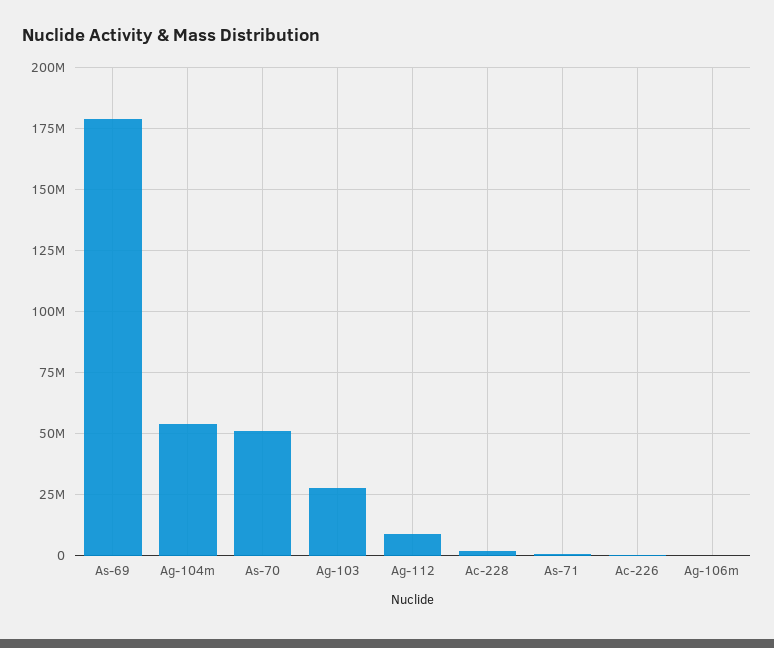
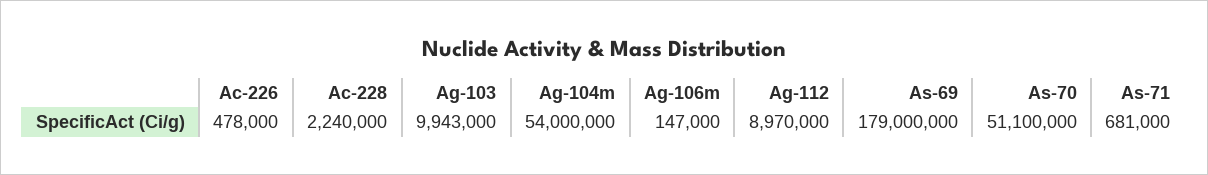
Ag-103: 27500000 -> 9943000

